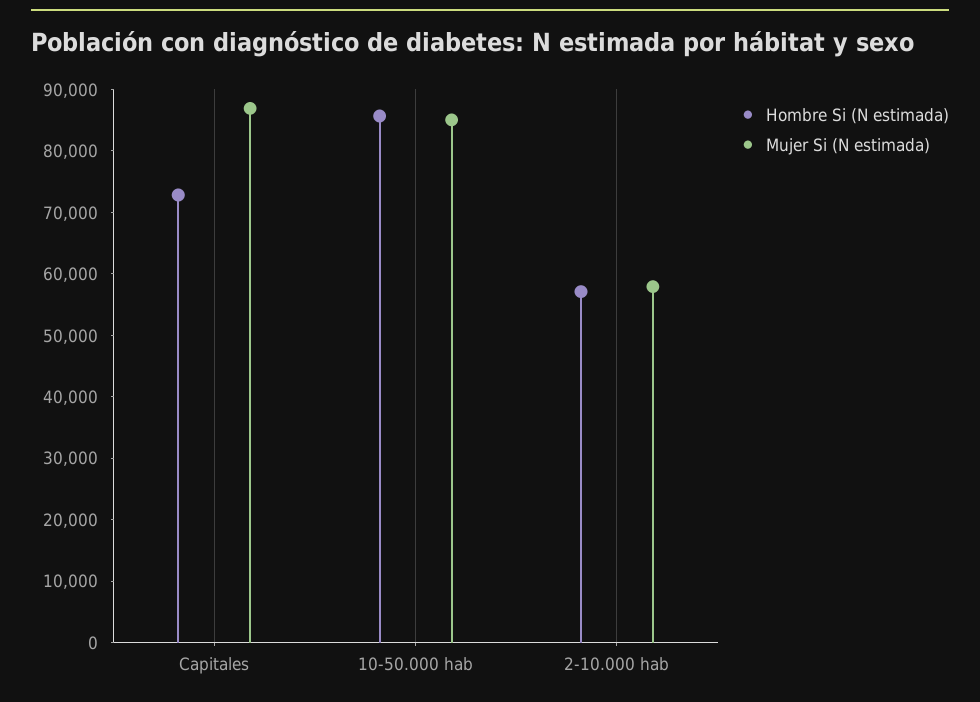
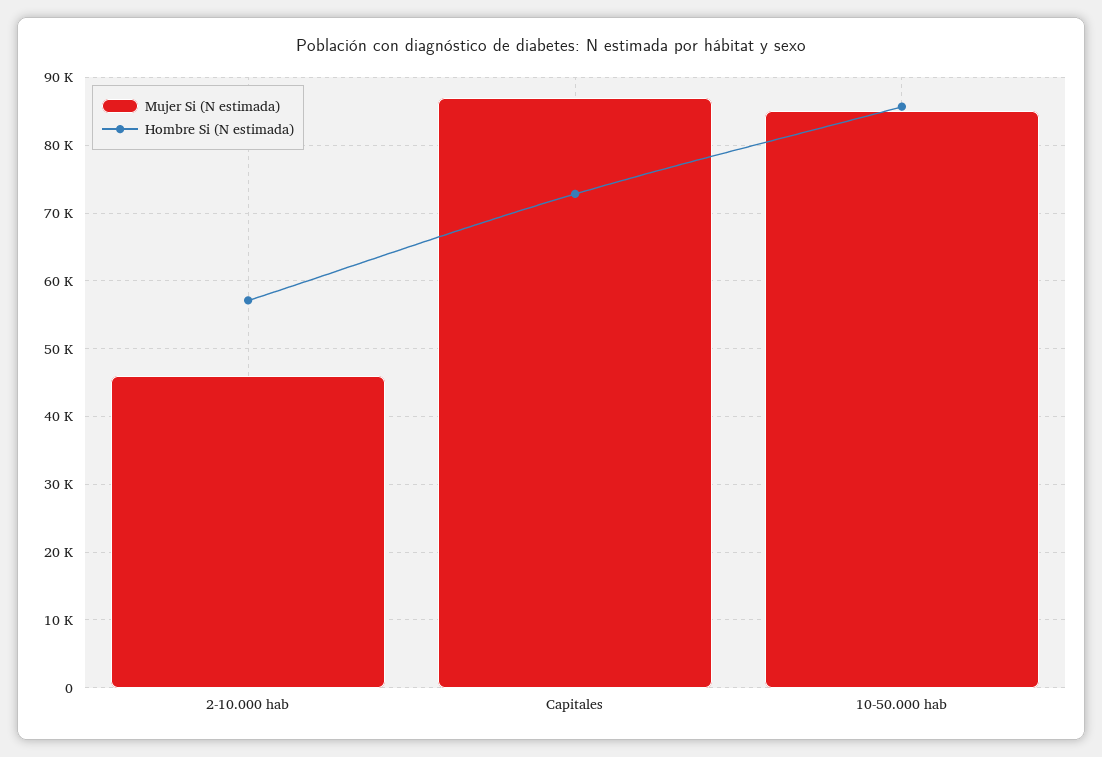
Mujer Si (N estimada), 2-10.000 hab: 58000 -> 46000

